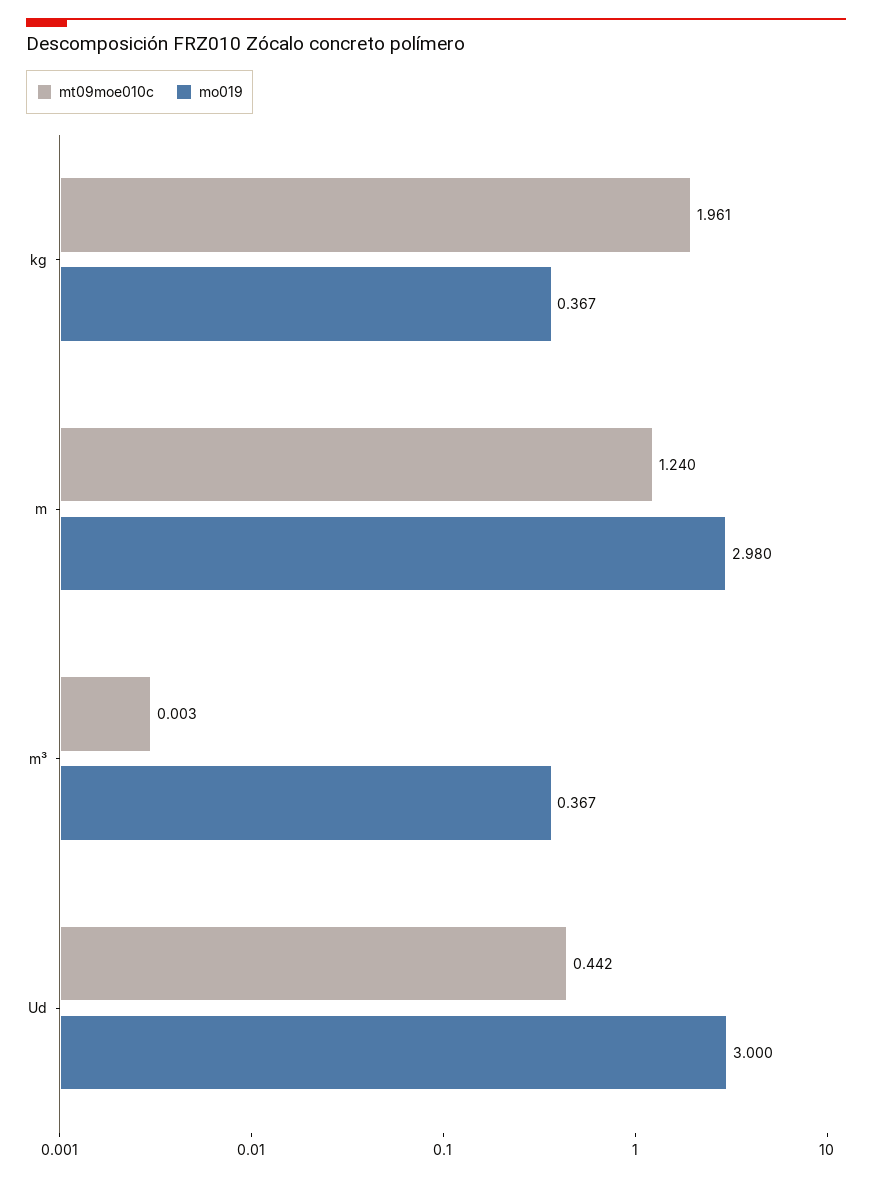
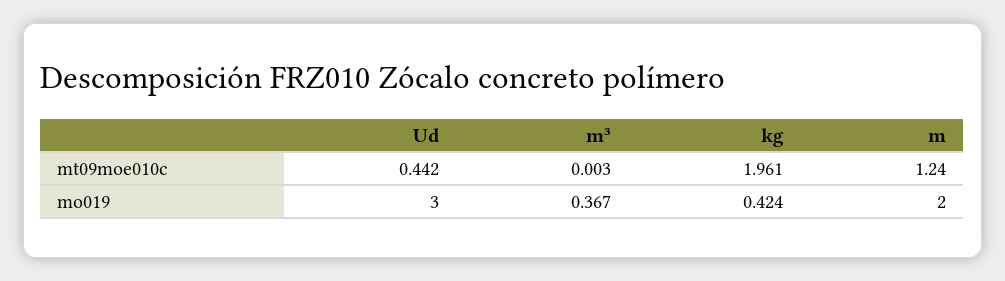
mo019, kg: 0.367 -> 0.424
mo019, m: 2.98 -> 2

